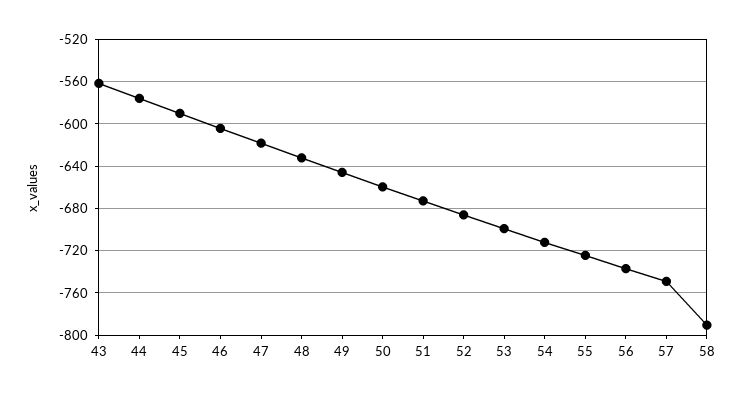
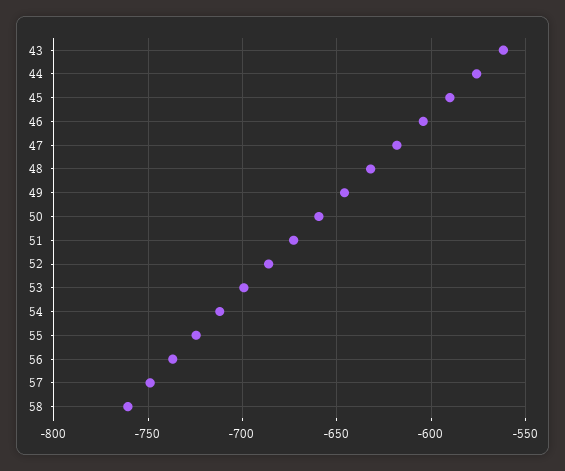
58: -790 -> -760

